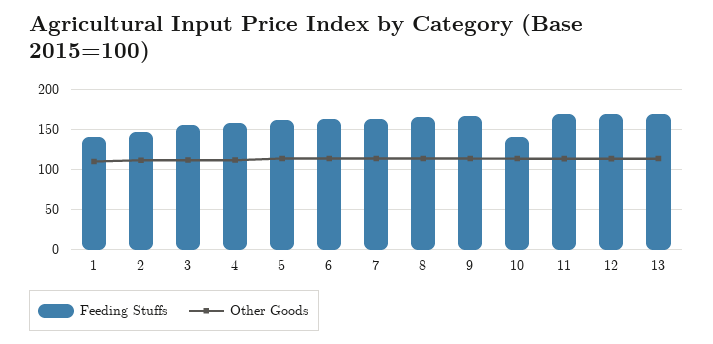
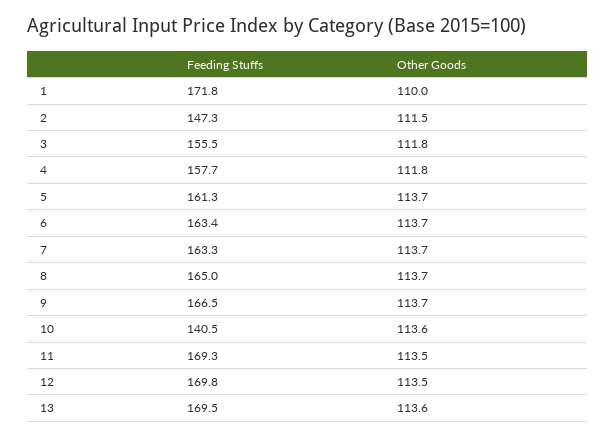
Feeding Stuffs, 1: 140 -> 171.8

